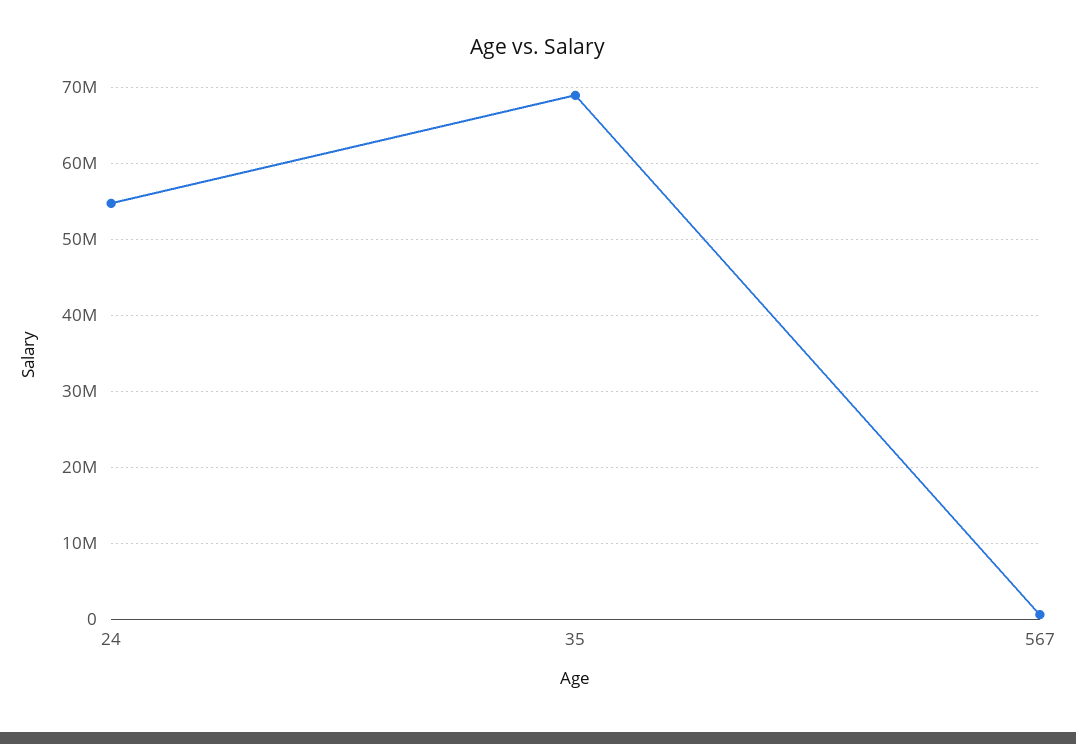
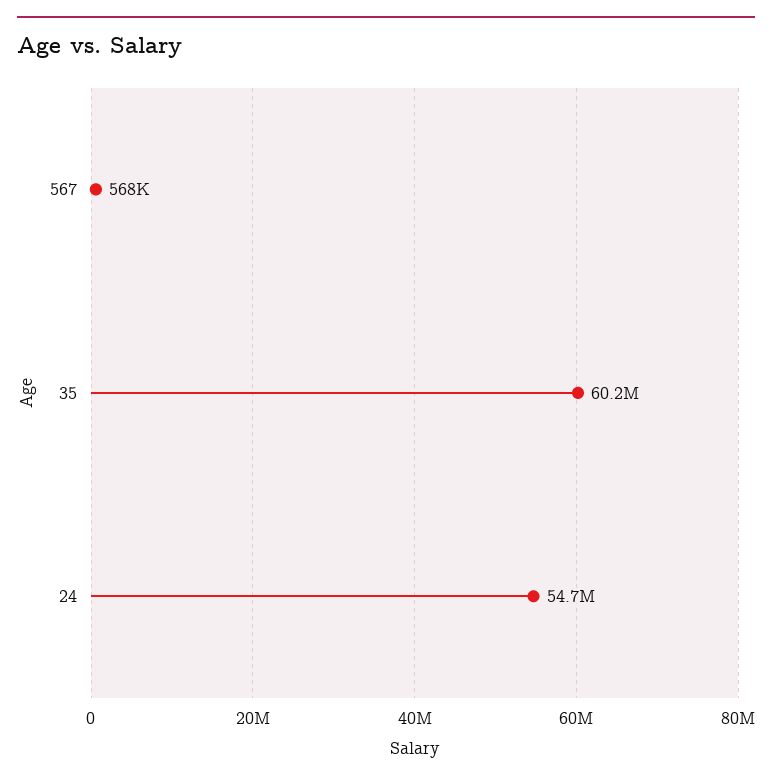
35: 69000000 -> 60200000

